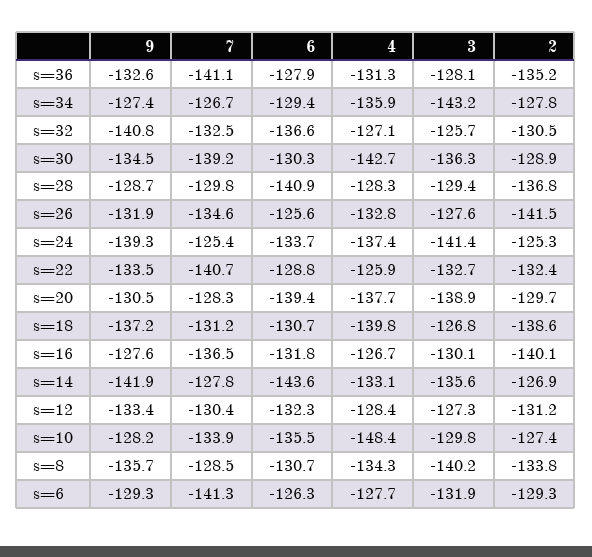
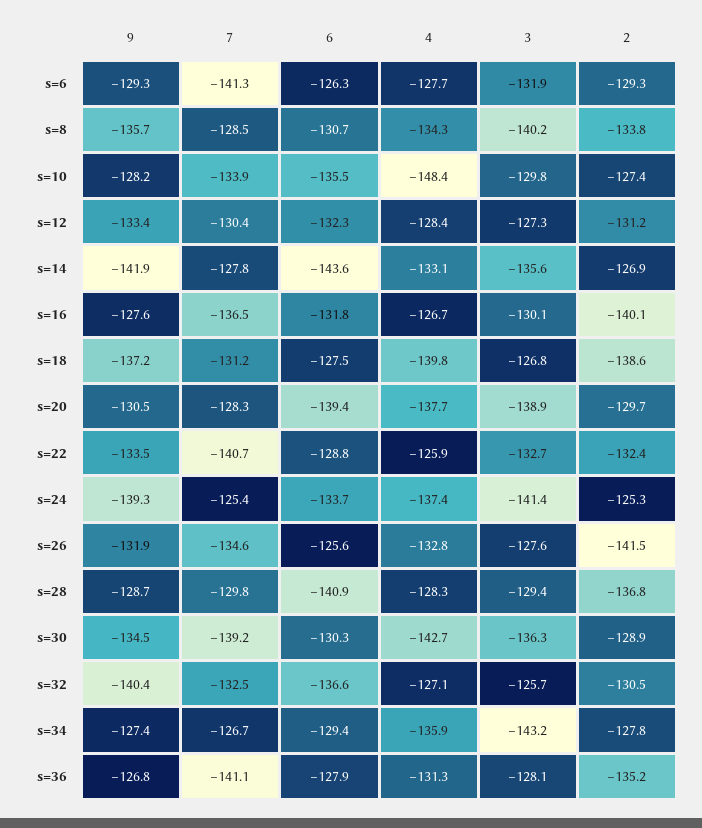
9, s=36: -132.6 -> -126.8
9, s=32: -140.8 -> -140.4
6, s=18: -130.7 -> -127.5

